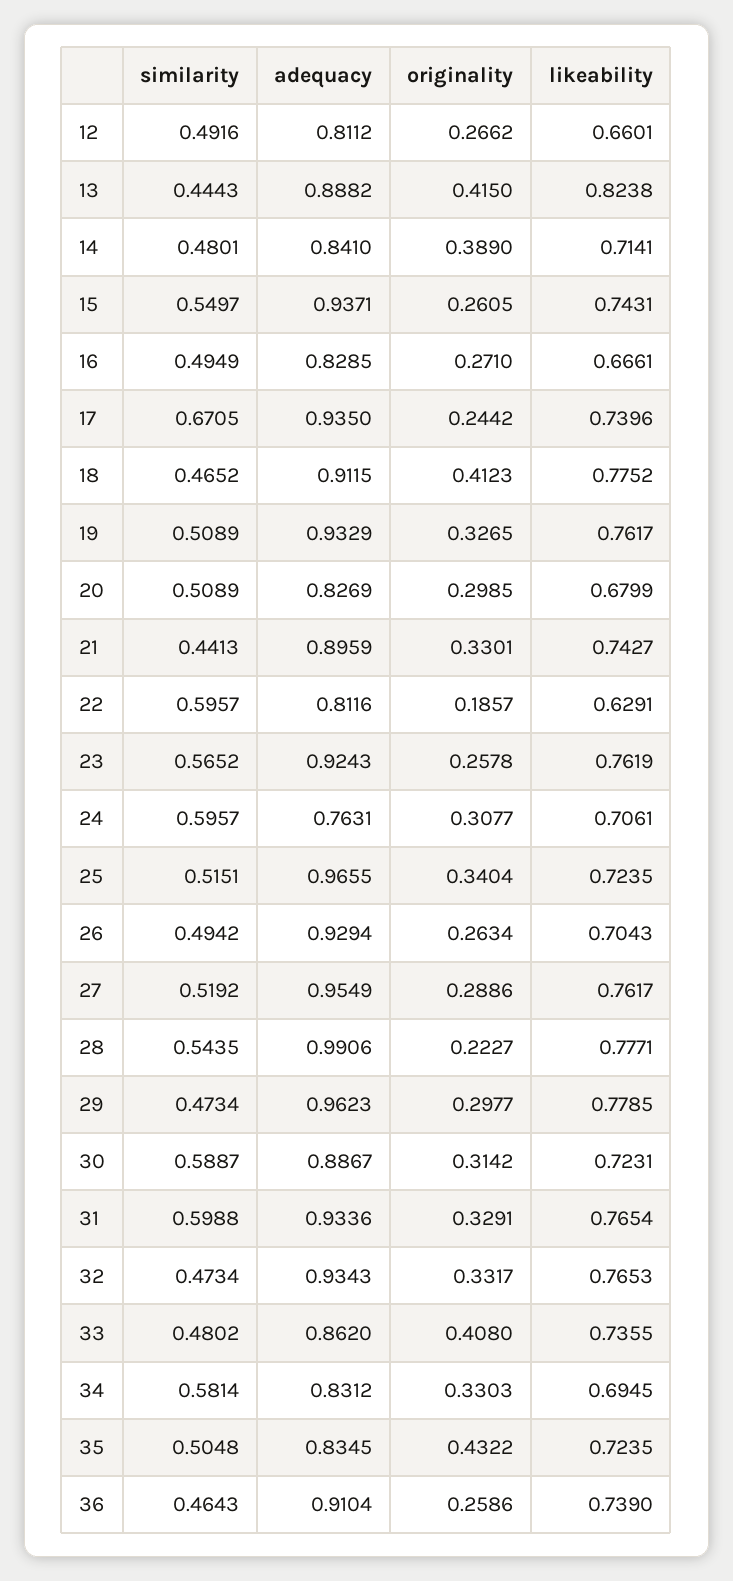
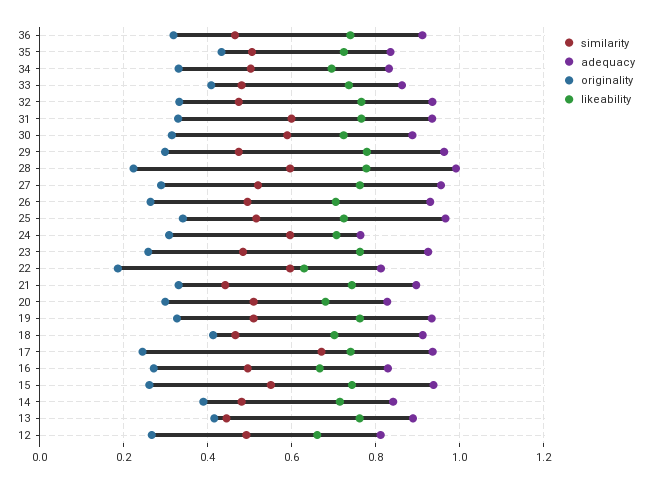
likeability, 13: 0.8238 -> 0.76
likeability, 18: 0.7752 -> 0.7
similarity, 23: 0.5652 -> 0.48
similarity, 28: 0.5435 -> 0.6
similarity, 34: 0.5814 -> 0.5
originality, 36: 0.2586 -> 0.32

